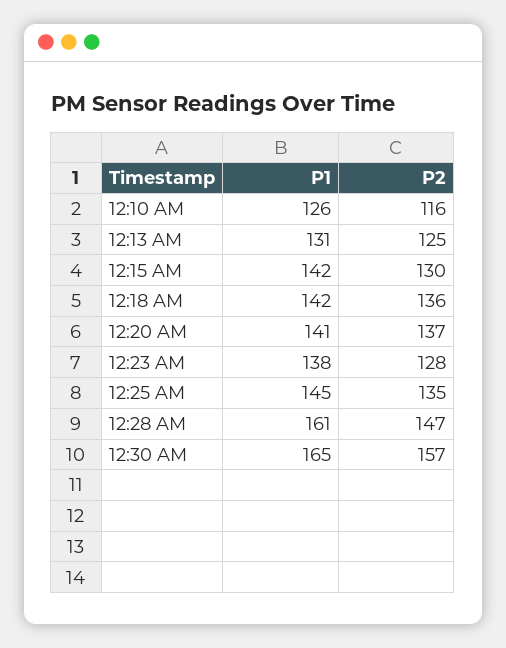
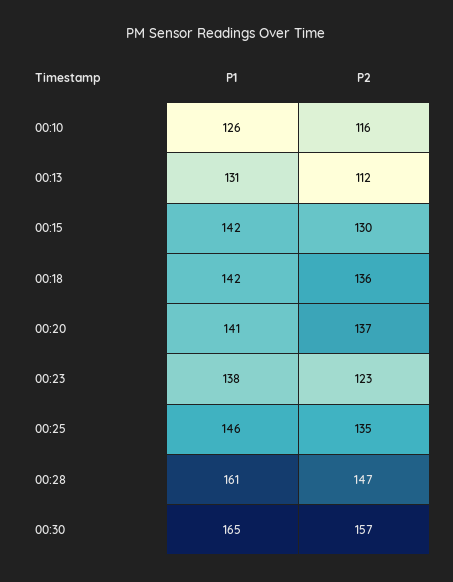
P2, 12:13 AM: 125 -> 112
P2, 12:23 AM: 128 -> 123
P1, 12:25 AM: 145 -> 146

